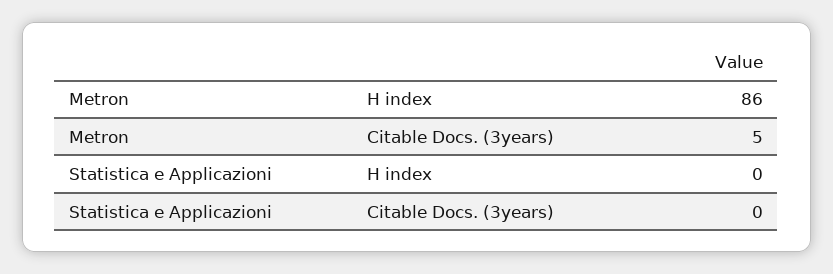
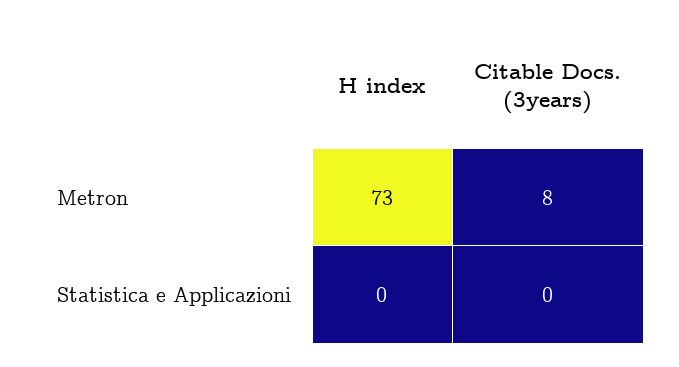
Metron, H index: 86 -> 73
Metron, Citable Docs. (3years): 5 -> 8

